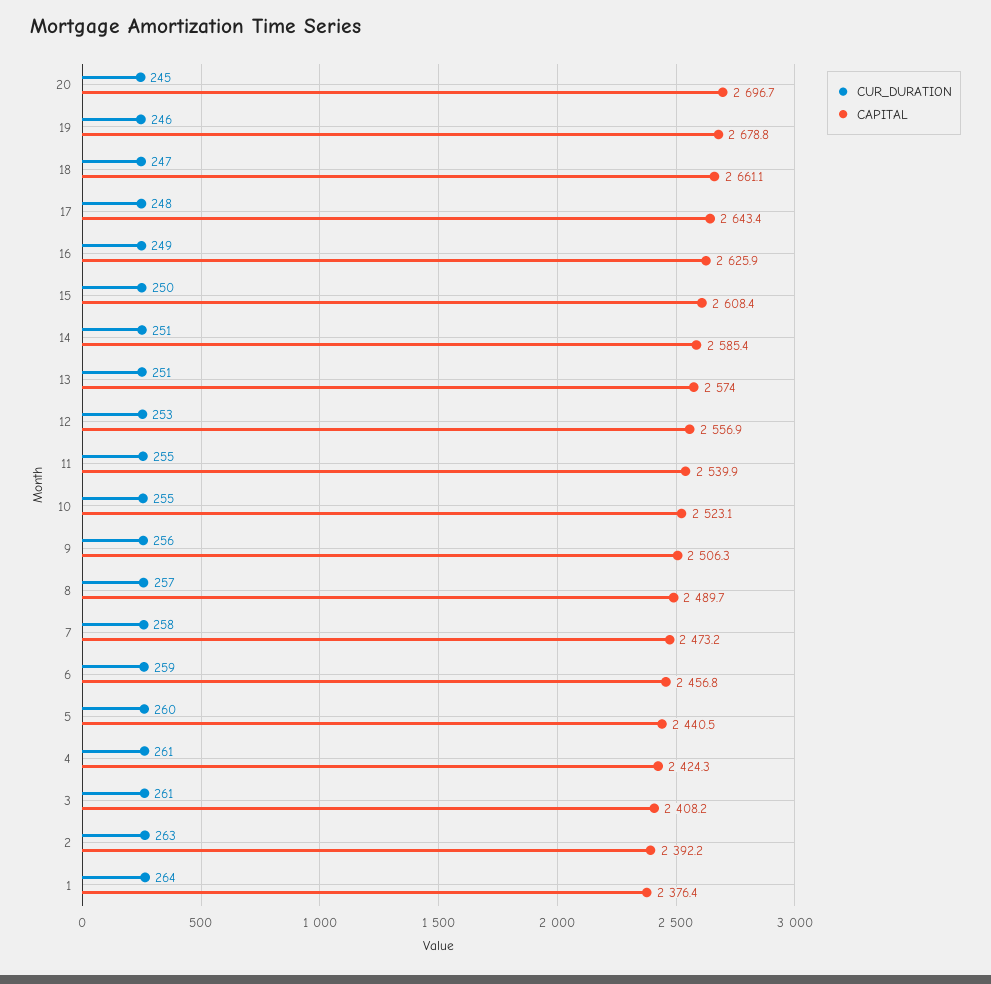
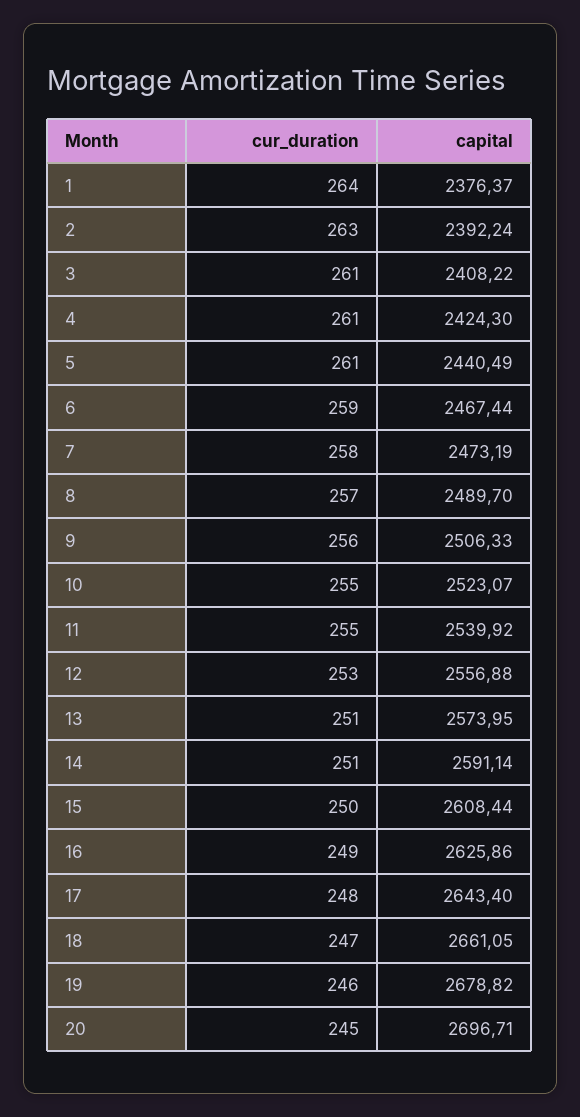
CAPITAL, 14: 2585.4 -> 2591.14
CAPITAL, 6: 2456.8 -> 2467.44
CUR_DURATION, 5: 260 -> 261

